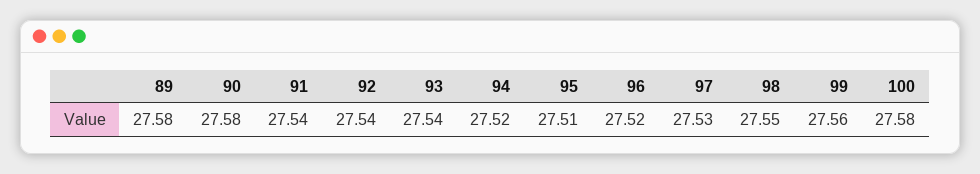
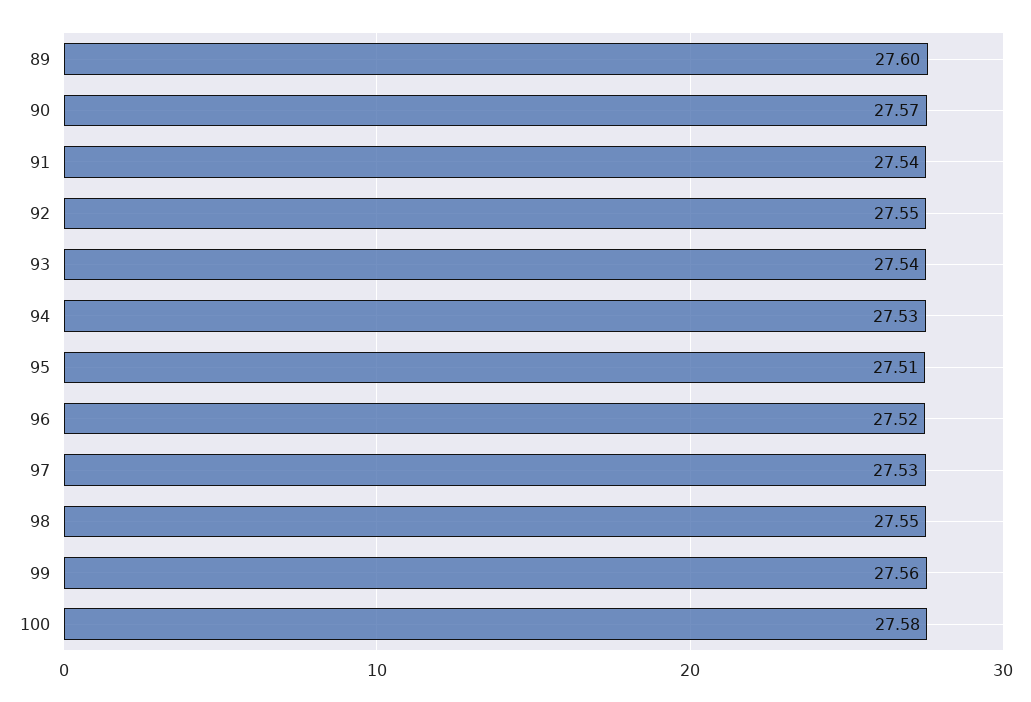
89: 27.58 -> 27.6
90: 27.58 -> 27.57
92: 27.54 -> 27.55
94: 27.52 -> 27.53

